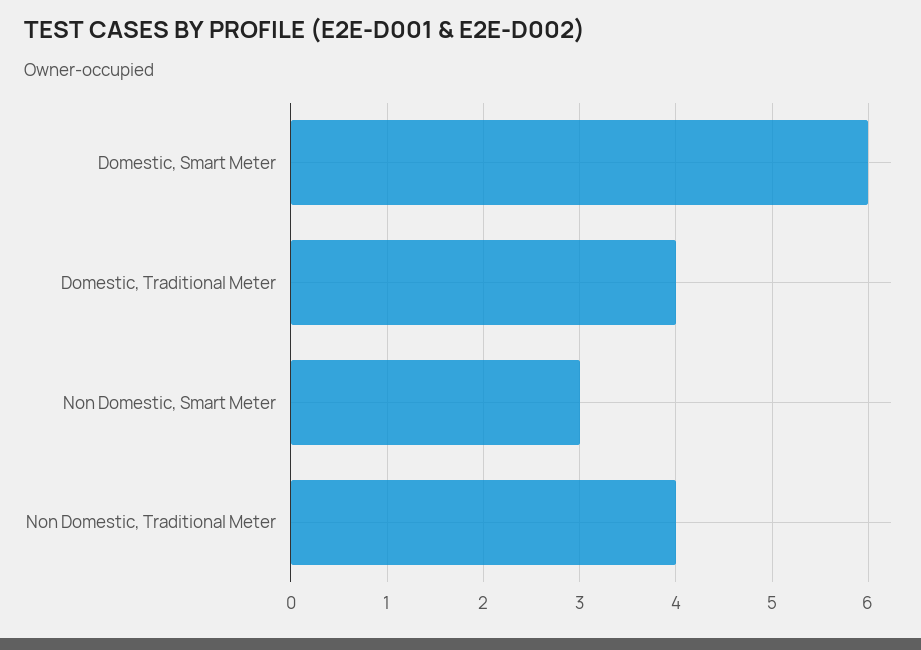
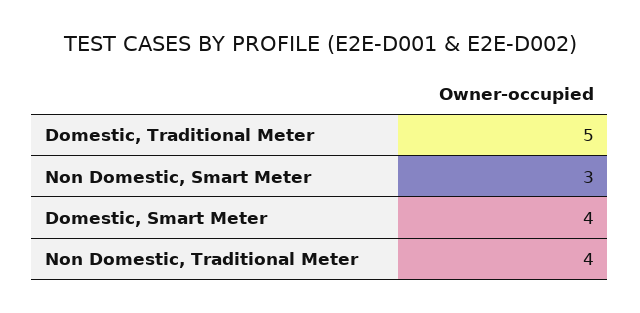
Domestic, Smart Meter: 6 -> 4
Domestic, Traditional Meter: 4 -> 5

